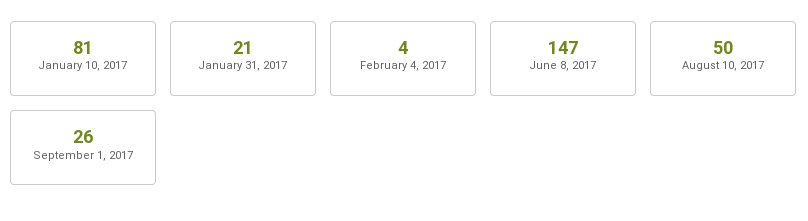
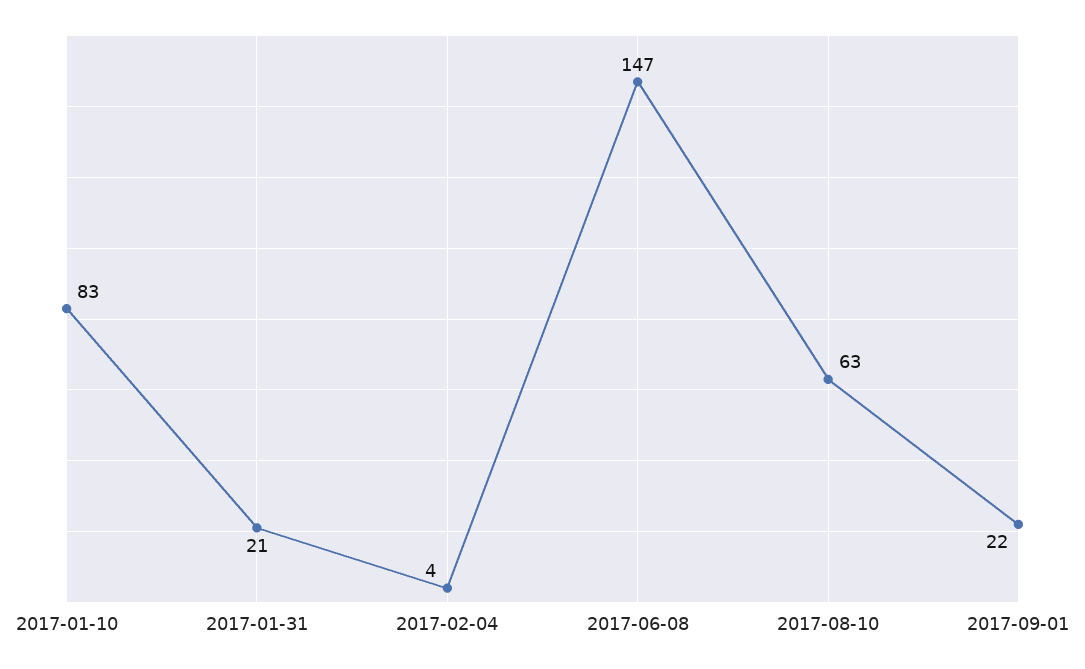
January 10, 2017: 81 -> 83
August 10, 2017: 50 -> 63
September 1, 2017: 26 -> 22

